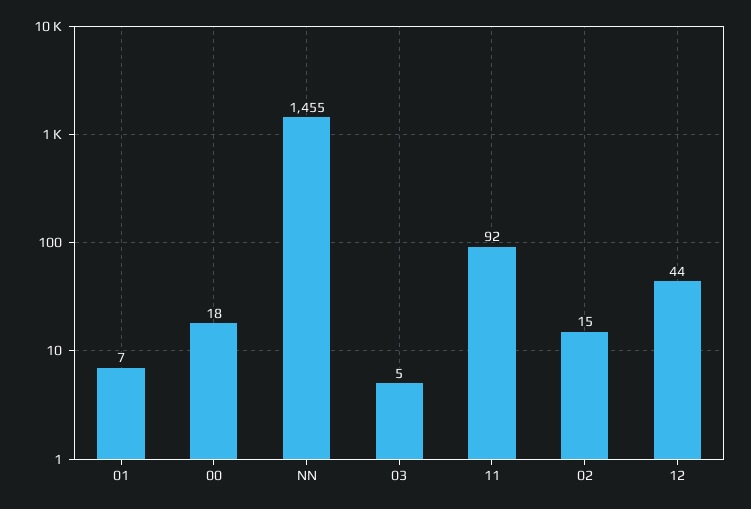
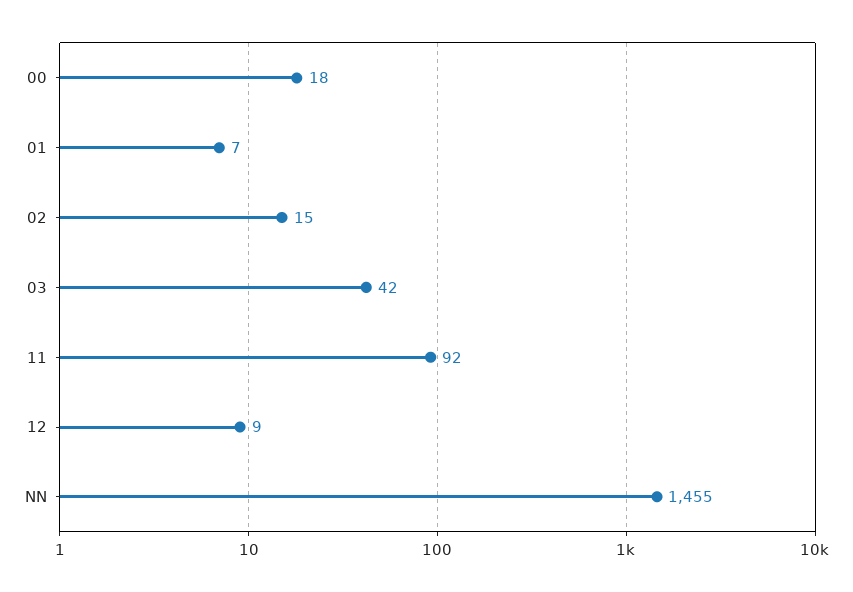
03: 5 -> 42
12: 44 -> 9

